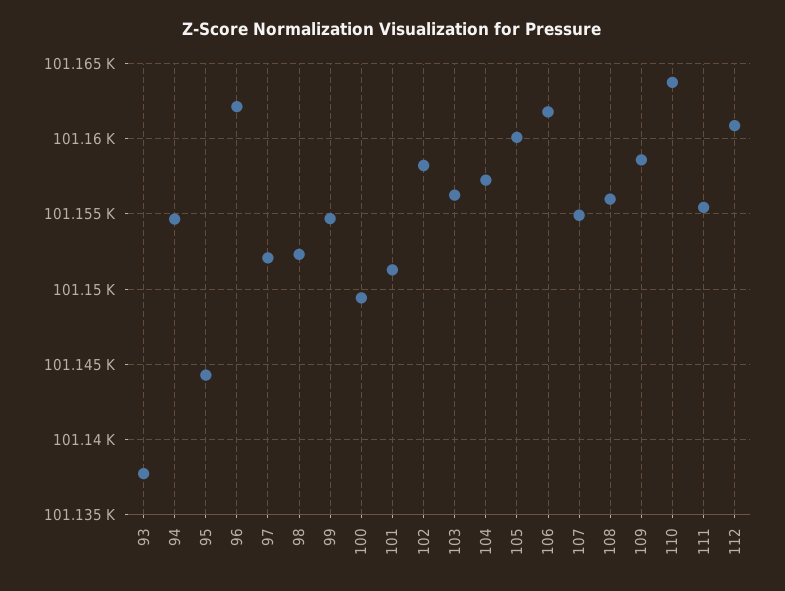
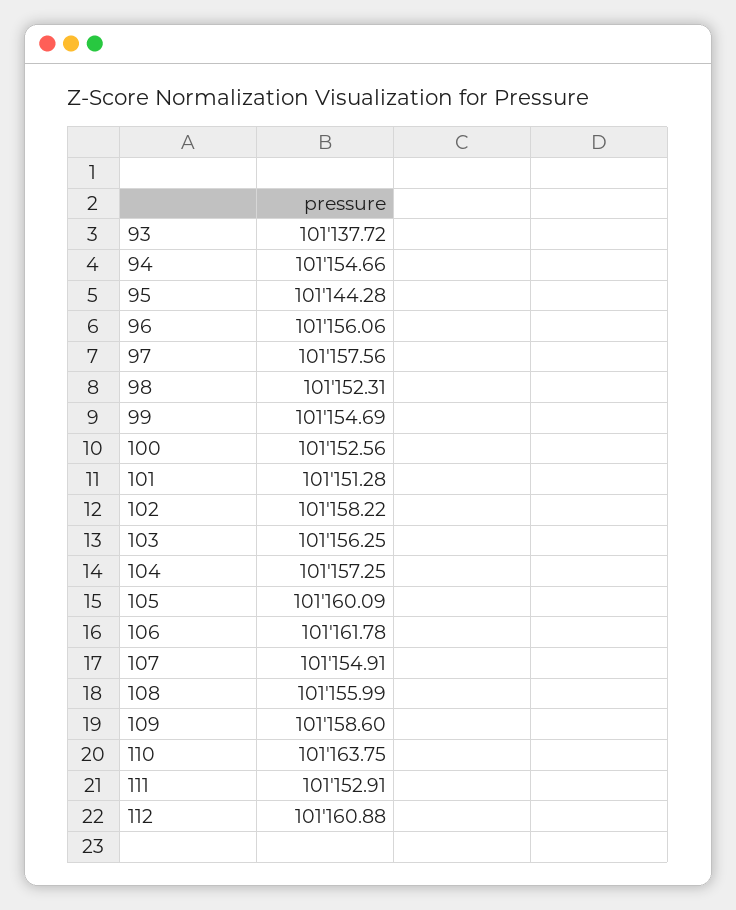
96: 101162 -> 101156.06
97: 101152 -> 101157.56
100: 101149.5 -> 101152.56
111: 101155.5 -> 101152.91

